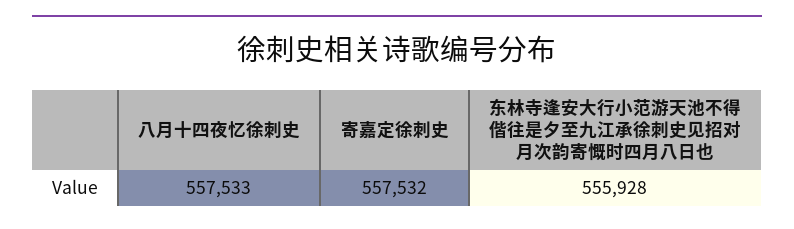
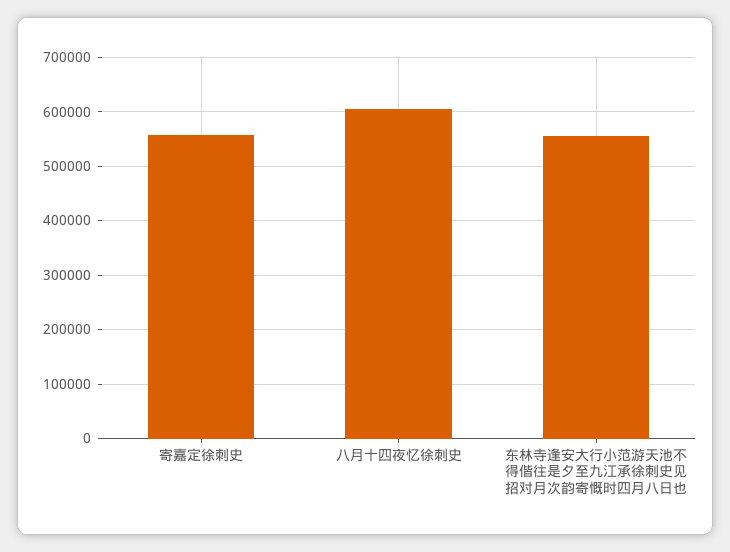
八月十四夜忆徐刺史: 557533 -> 600000

